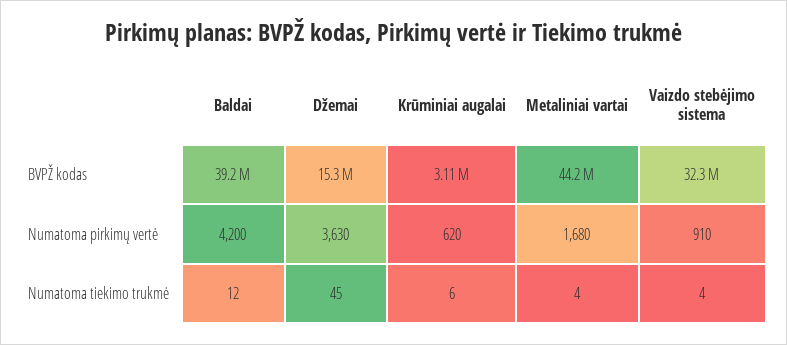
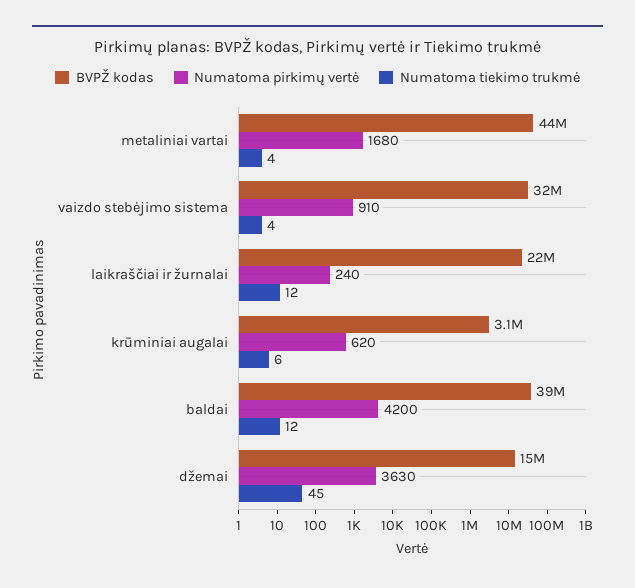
BVPŽ kodas, laikraščiai ir žurnalai: none -> 22000000
Numatoma pirkimų vertė, laikraščiai ir žurnalai: none -> 240
Numatoma tiekimo trukmė, laikraščiai ir žurnalai: none -> 12

